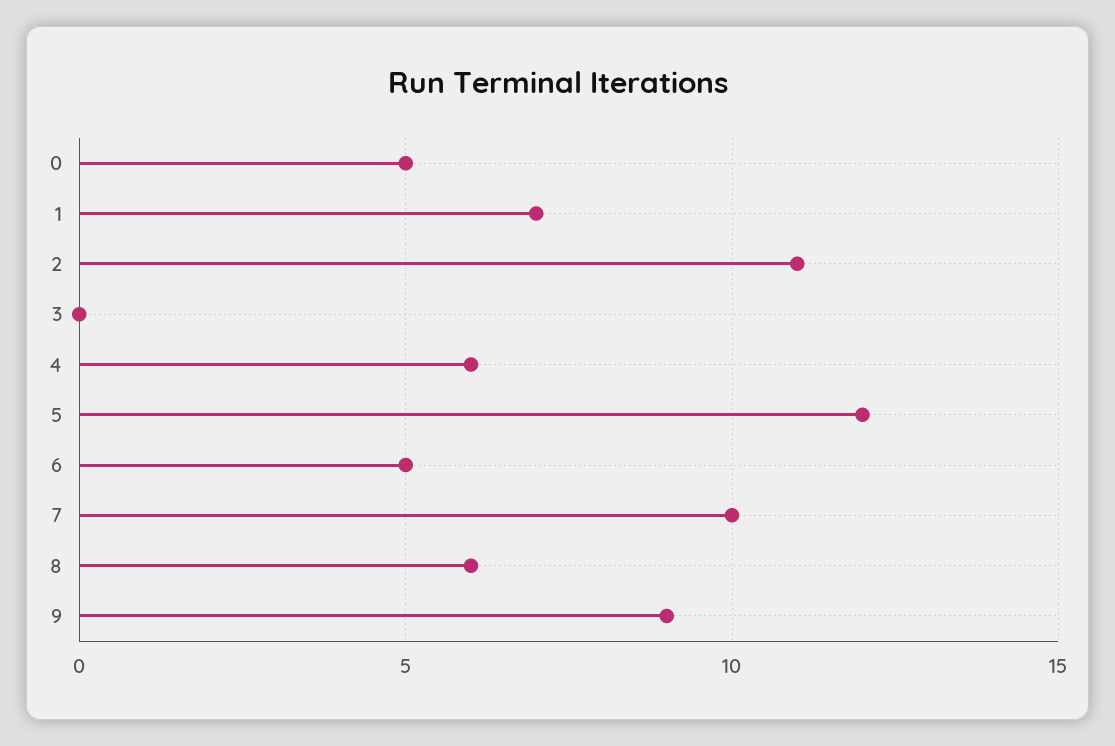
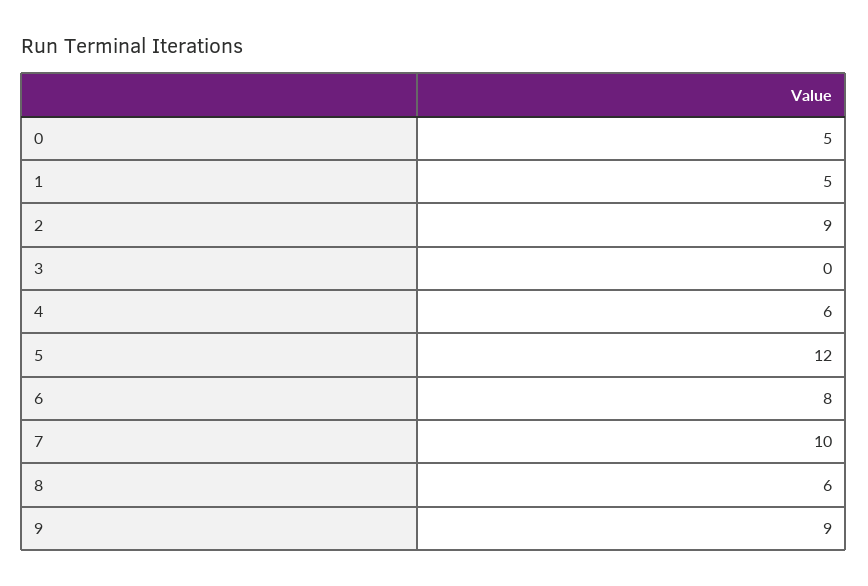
1: 7 -> 5
2: 11 -> 9
6: 5 -> 8

